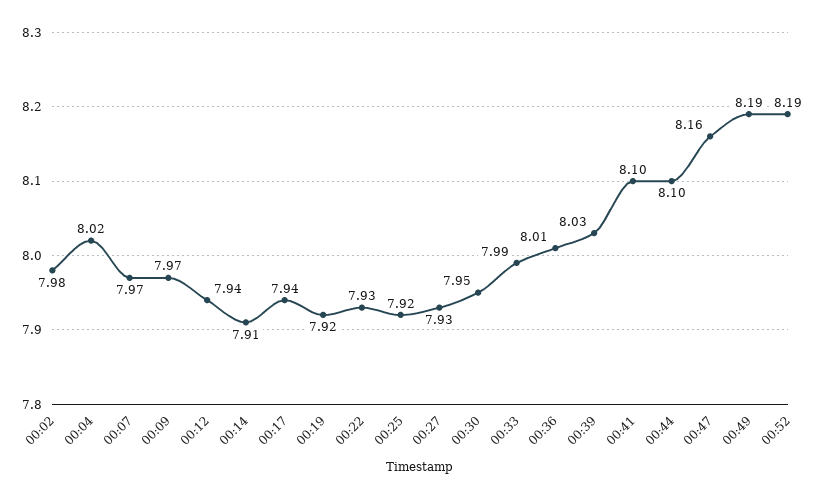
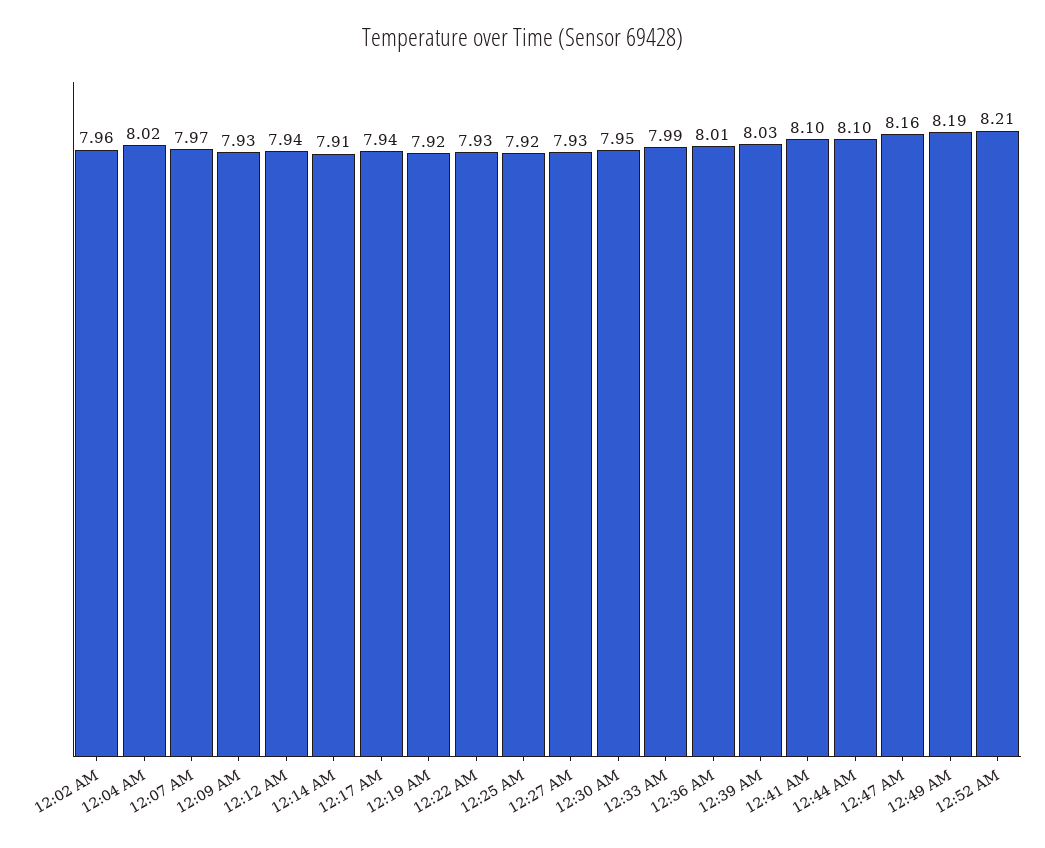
00:02: 7.98 -> 7.96
00:09: 7.97 -> 7.93
00:52: 8.19 -> 8.21

